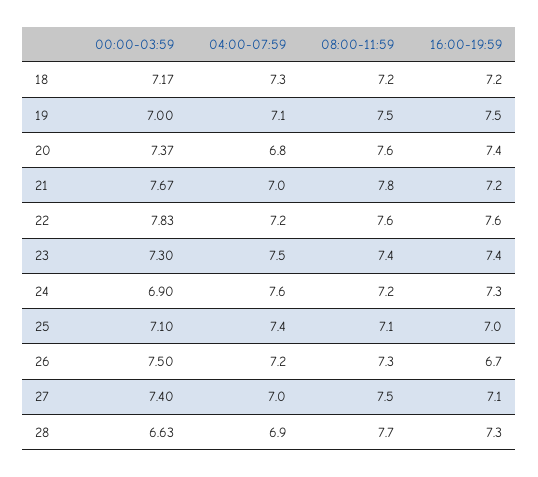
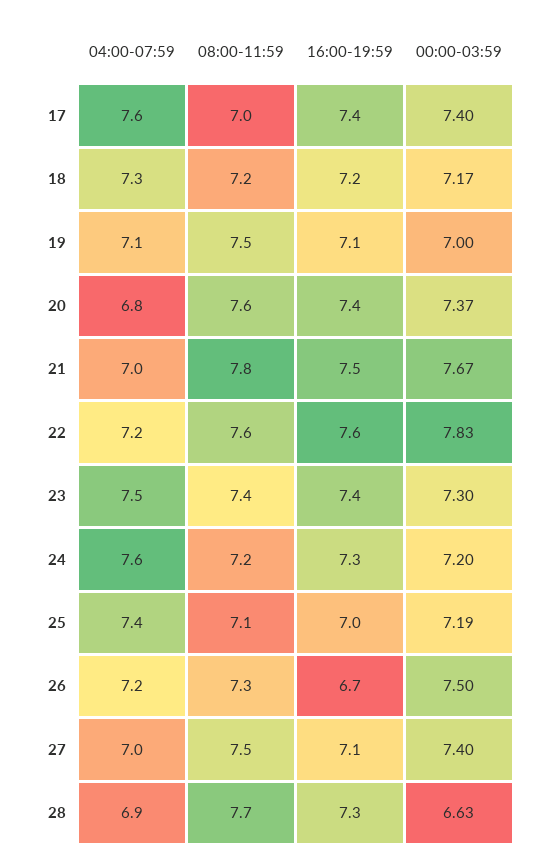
16:00-19:59, 19: 7.5 -> 7.1
16:00-19:59, 21: 7.2 -> 7.5
00:00-03:59, 24: 6.9 -> 7.2
00:00-03:59, 25: 7.1 -> 7.19
04:00-07:59, 17: none -> 7.6
08:00-11:59, 17: none -> 7
16:00-19:59, 17: none -> 7.4
00:00-03:59, 17: none -> 7.4

